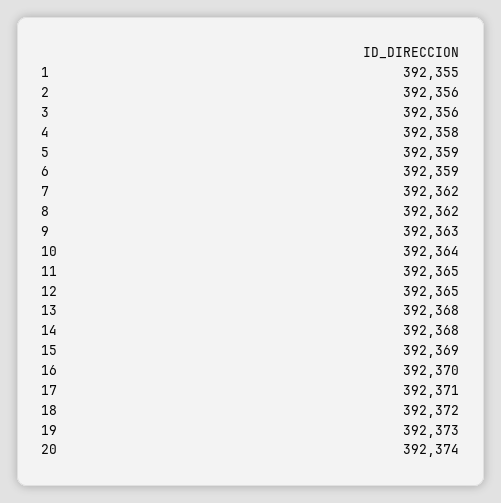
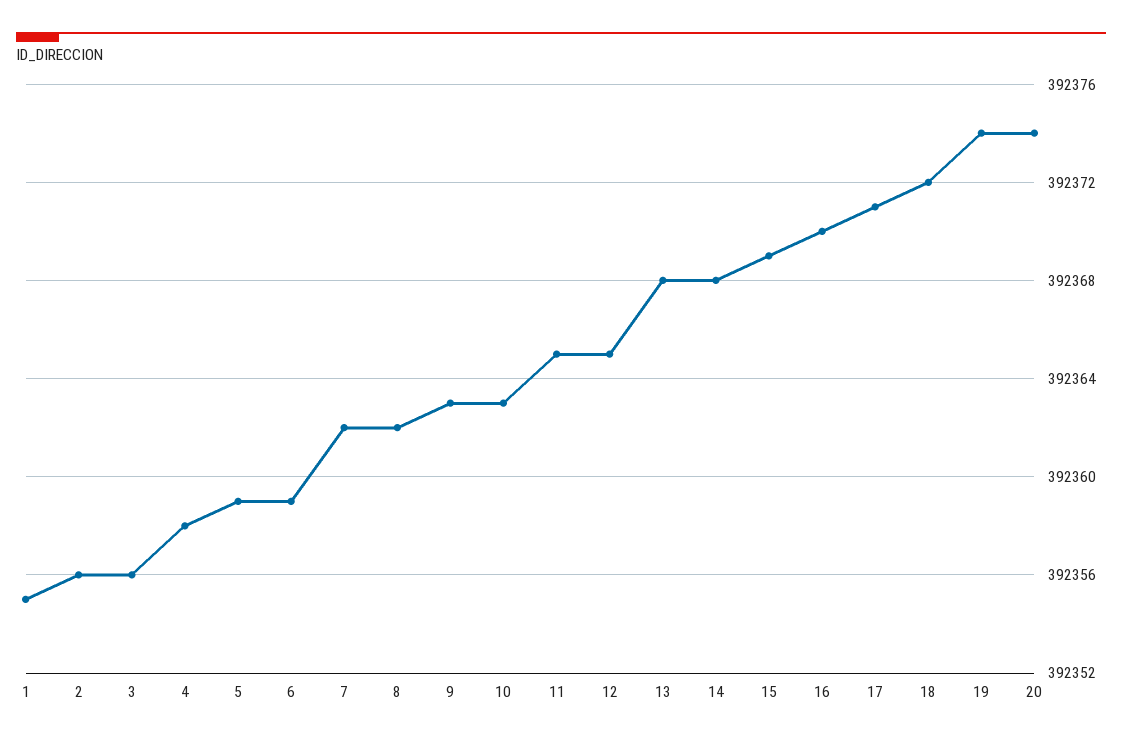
10: 392364 -> 392363
19: 392373 -> 392374

